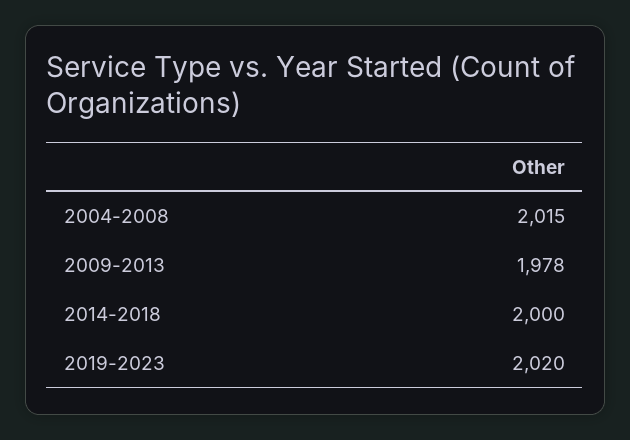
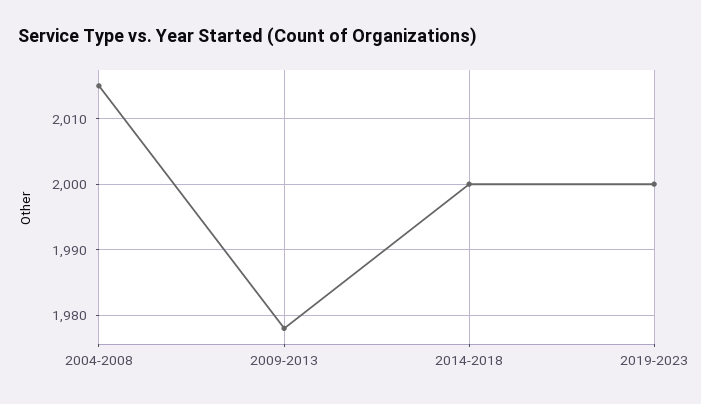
2019-2023: 2020 -> 2000

